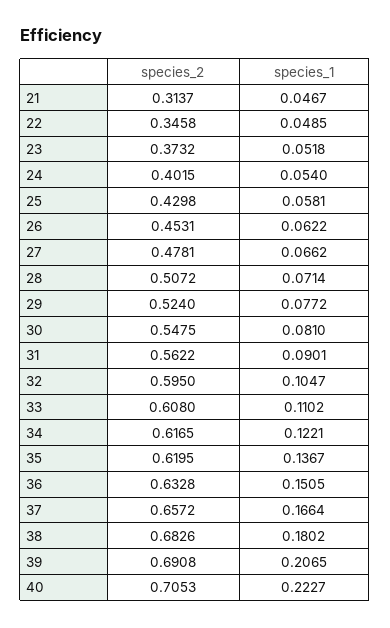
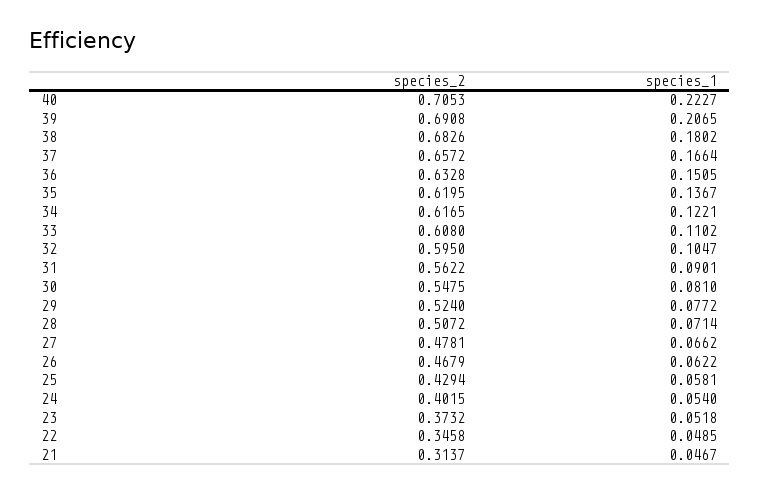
species_2, 25: 0.4298 -> 0.4294
species_2, 26: 0.4531 -> 0.4679

